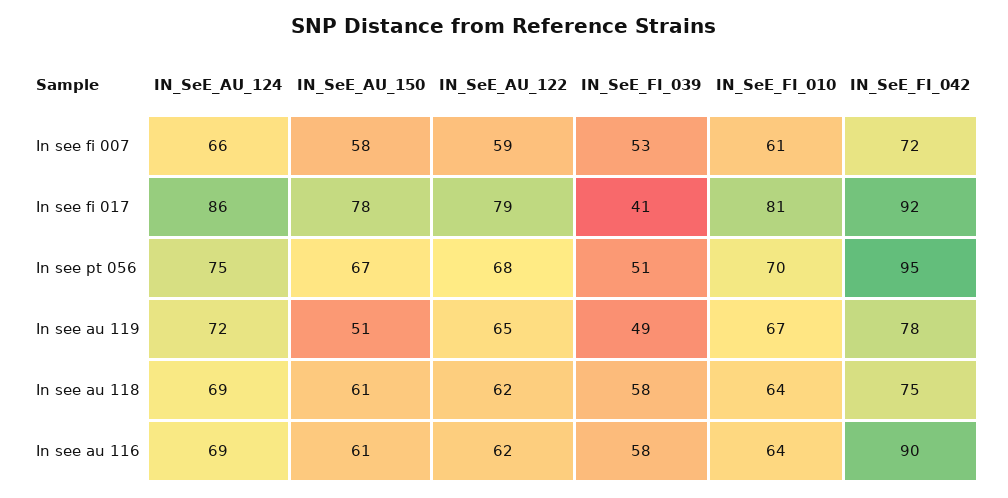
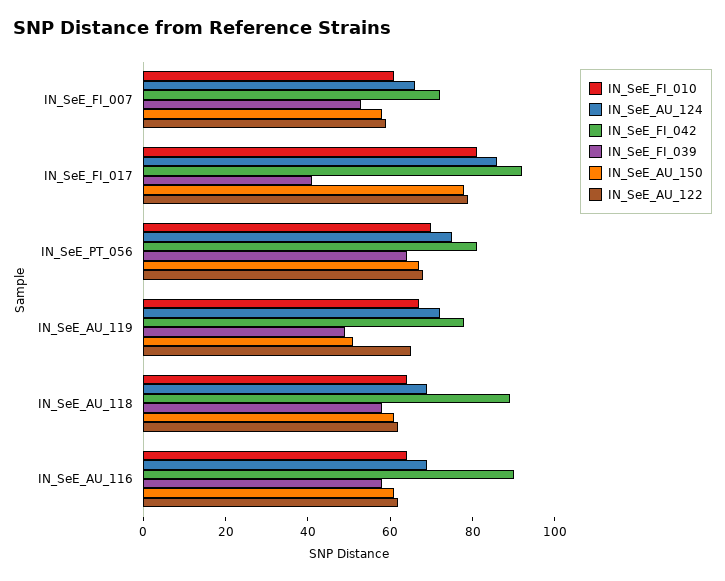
IN_SeE_FI_039, In see pt 056: 51 -> 65
IN_SeE_FI_042, In see pt 056: 95 -> 80
IN_SeE_FI_042, In see au 118: 75 -> 90

